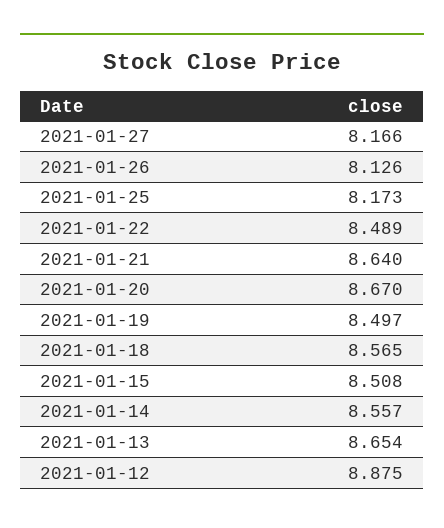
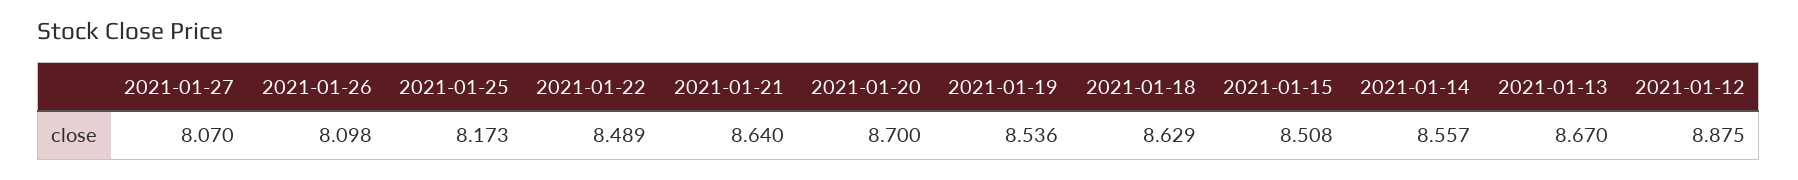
2021-01-27: 8.166 -> 8.07
2021-01-26: 8.126 -> 8.098
2021-01-20: 8.67 -> 8.7
2021-01-19: 8.497 -> 8.536
2021-01-18: 8.565 -> 8.629
2021-01-13: 8.654 -> 8.67

